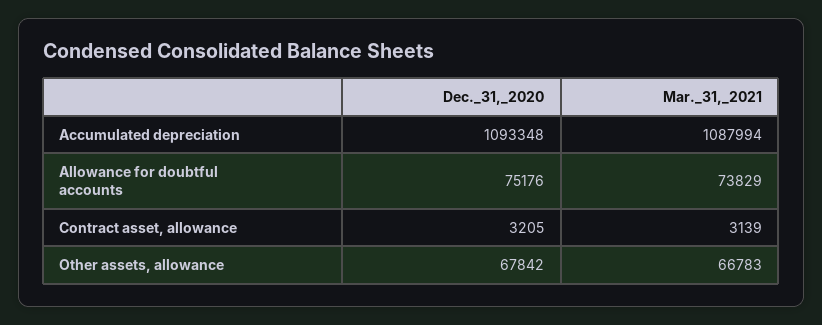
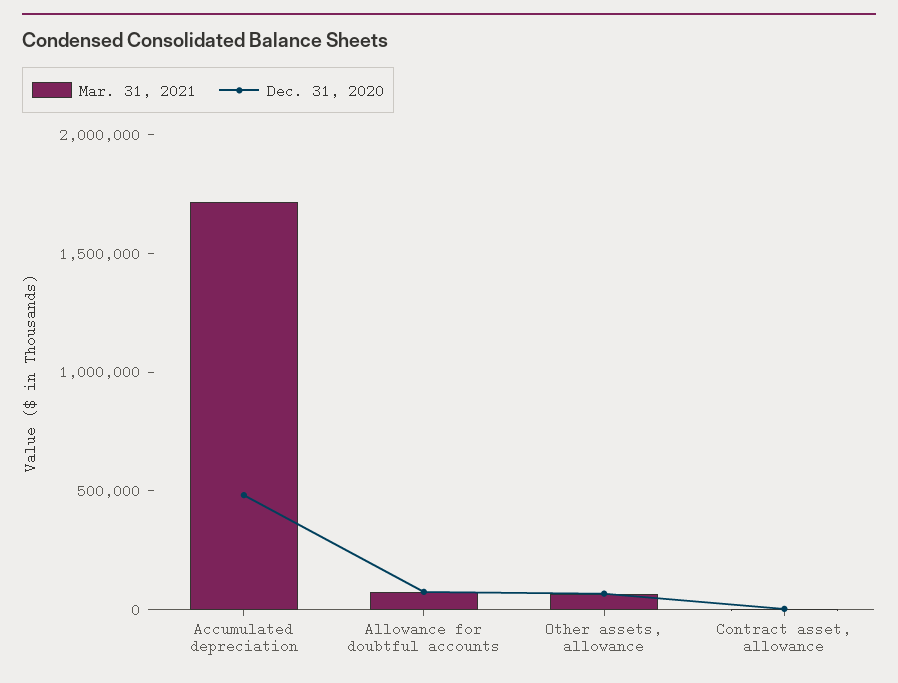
Dec._31,_2020, Accumulated depreciation: 1093348 -> 500000
Mar._31,_2021, Accumulated depreciation: 1087994 -> 1700000

